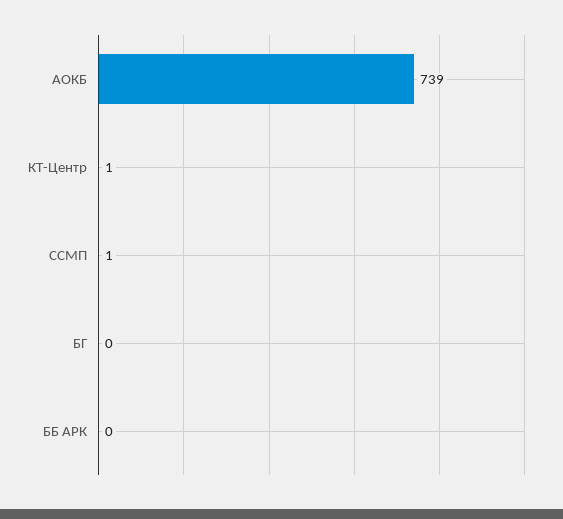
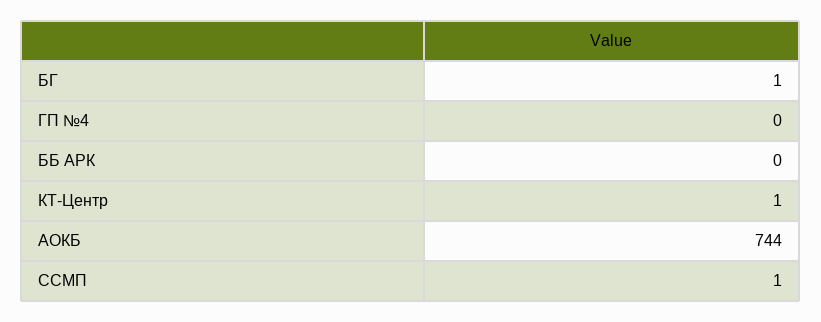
АОКБ: 739 -> 744
БГ: 0 -> 1
ГП №4: none -> 0

